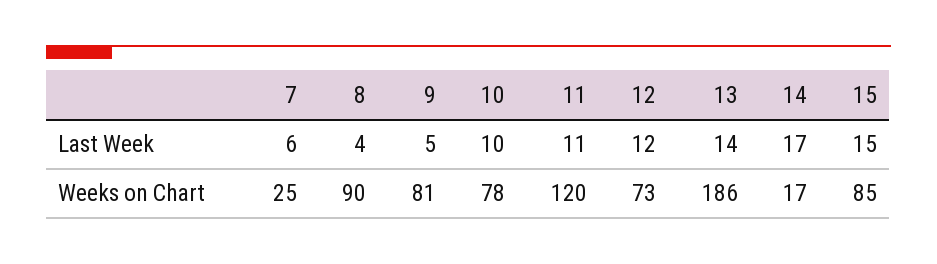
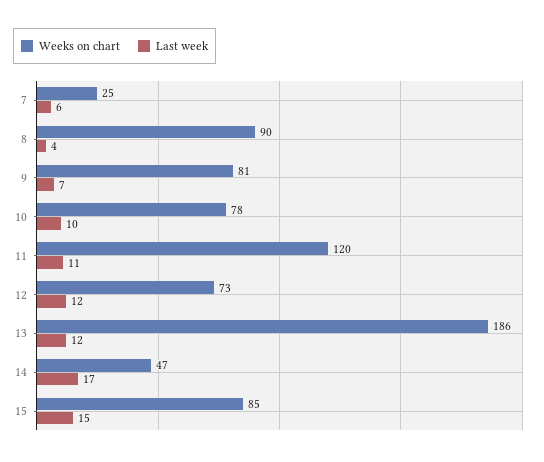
Last Week, 9: 5 -> 7
Last Week, 13: 14 -> 12
Weeks on Chart, 14: 17 -> 47

